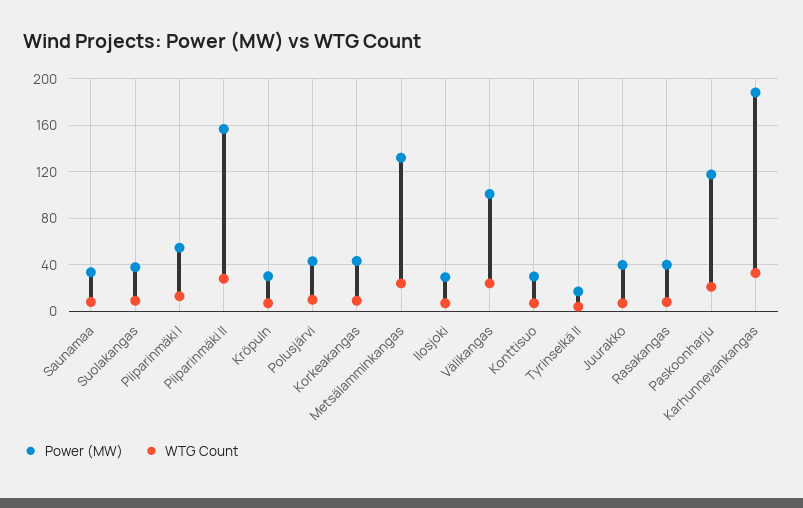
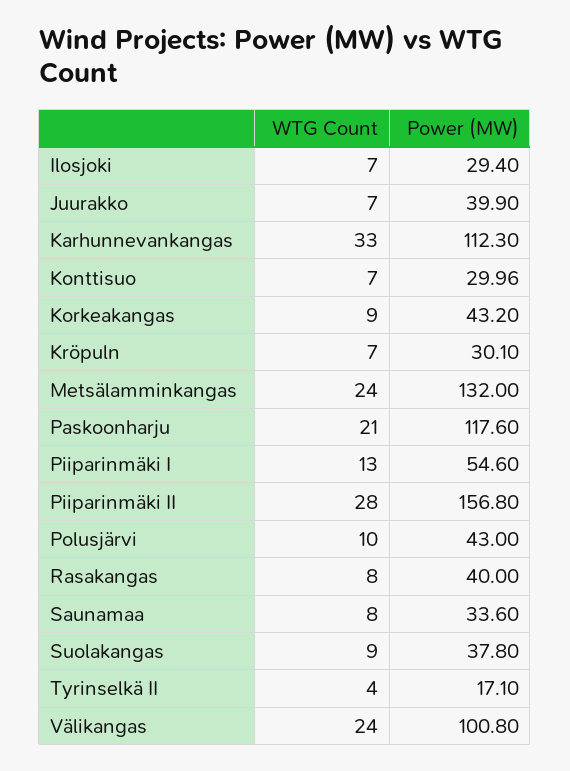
Power (MW), Karhunnevankangas: 190 -> 112.3

